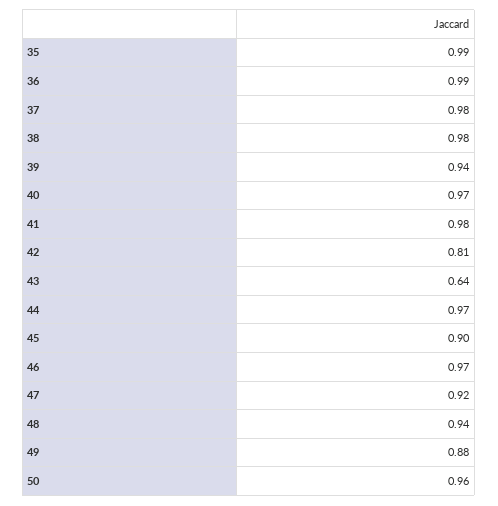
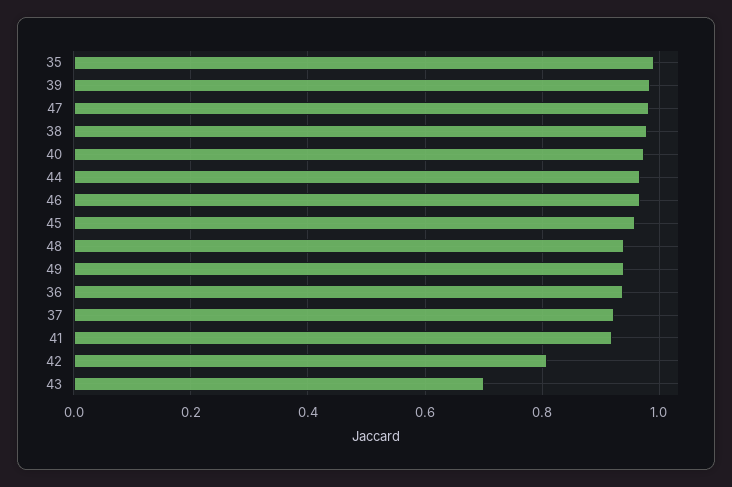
36: 0.99 -> 0.94
37: 0.98 -> 0.92
39: 0.94 -> 0.98
41: 0.98 -> 0.92
43: 0.64 -> 0.7
45: 0.9 -> 0.96
47: 0.92 -> 0.98
49: 0.88 -> 0.94
50: 0.96 -> none

